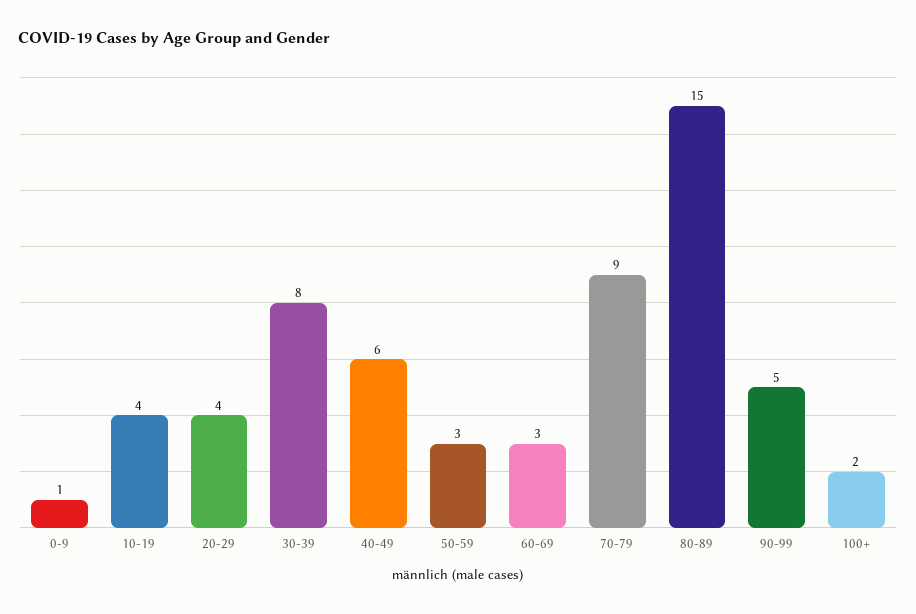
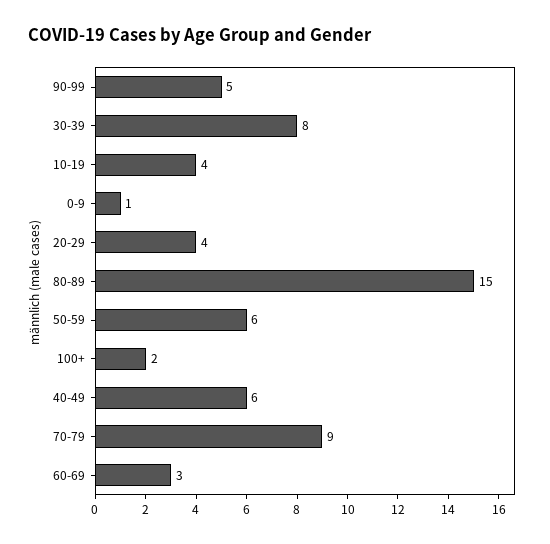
50-59: 3 -> 6

